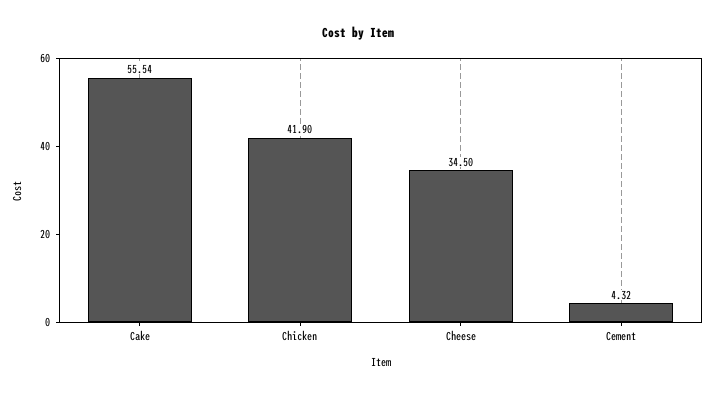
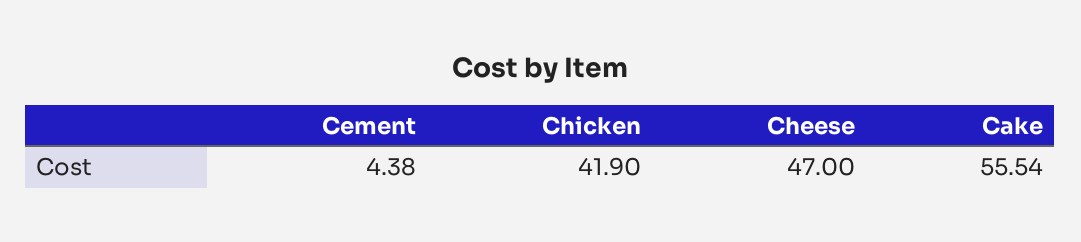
Cheese: 34.5 -> 47
Cement: 4.32 -> 4.38

